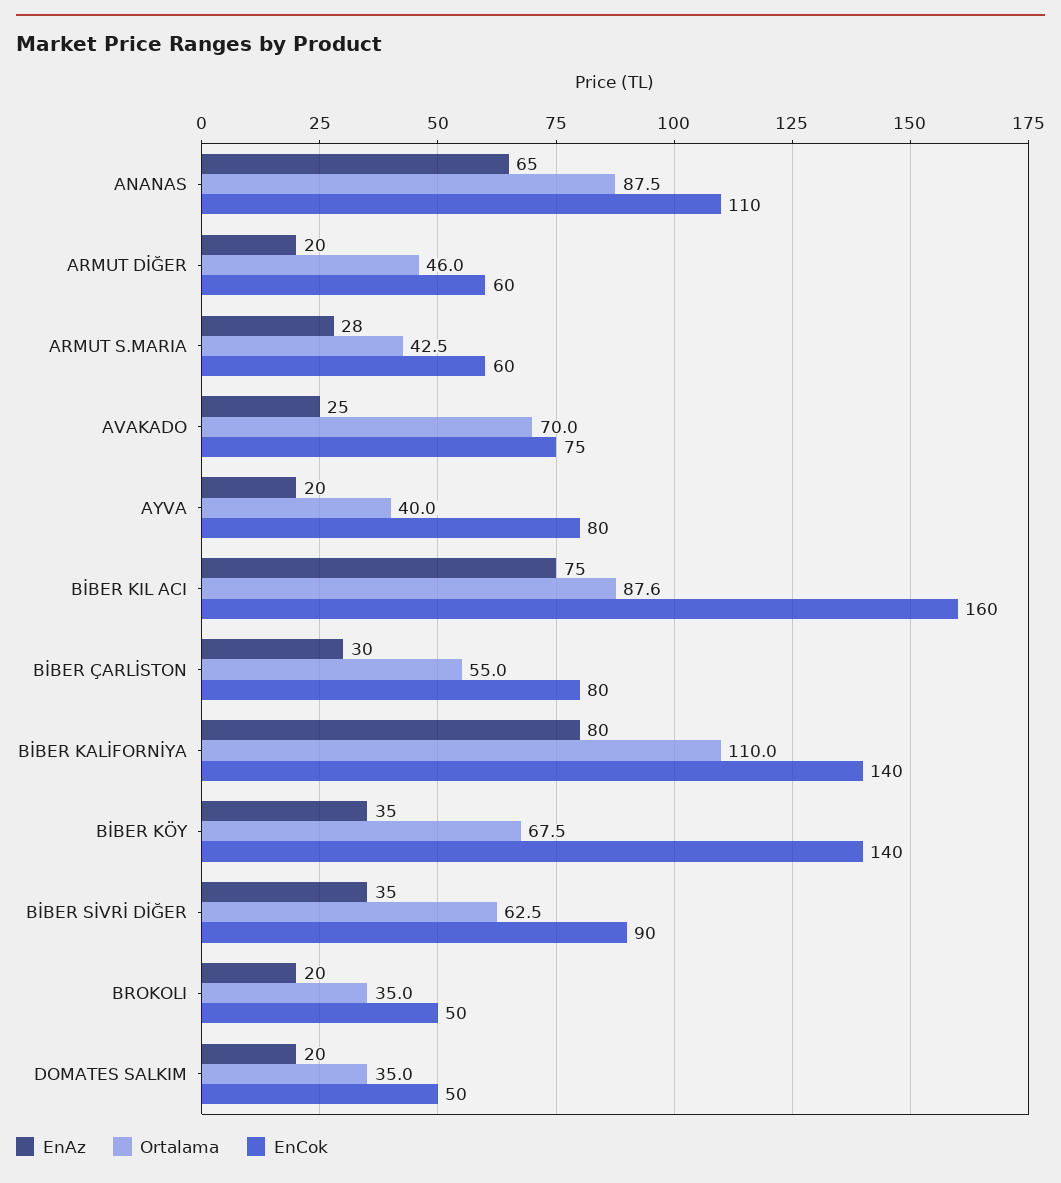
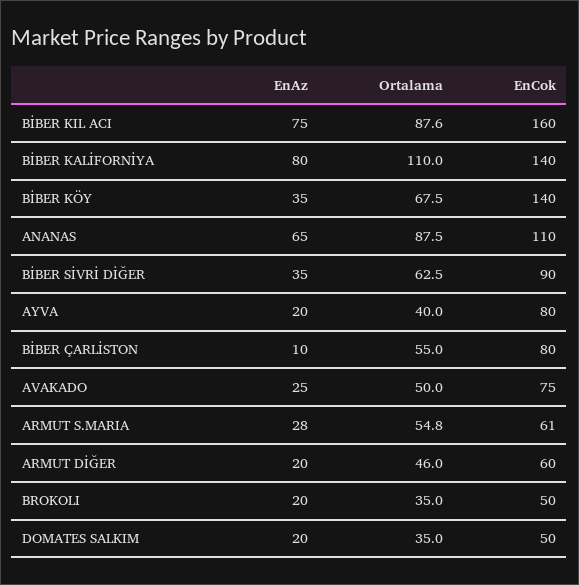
Ortalama, ARMUT S.MARIA: 42.5 -> 54.8
EnCok, ARMUT S.MARIA: 60 -> 61
Ortalama, AVAKADO: 70 -> 50
EnAz, BİBER ÇARLİSTON: 30 -> 10

